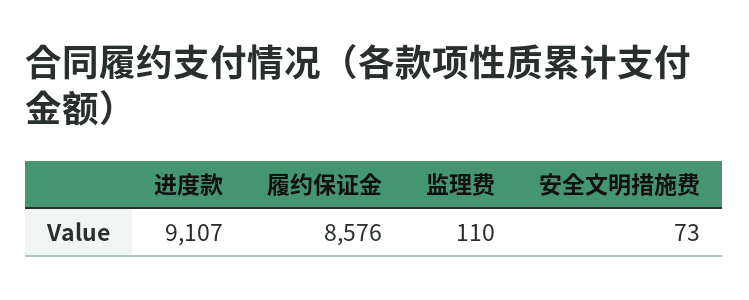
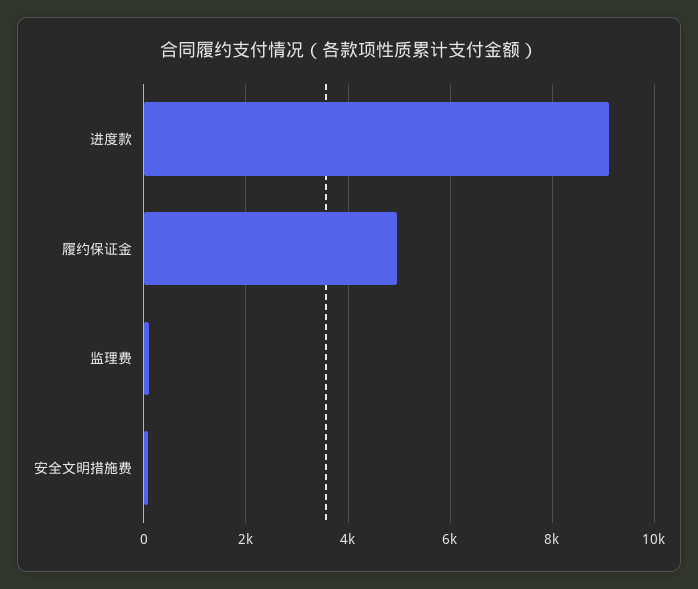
履约保证金: 8576 -> 5000

